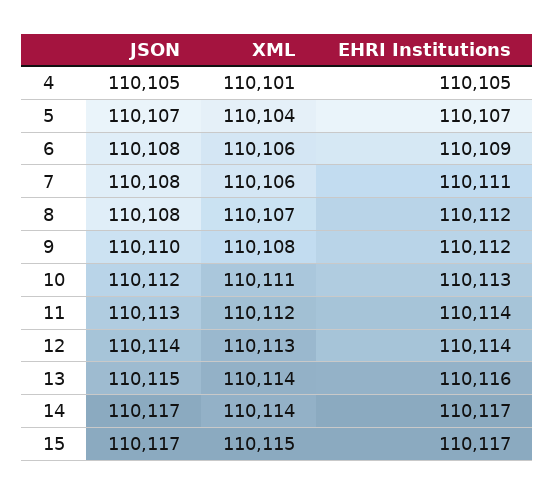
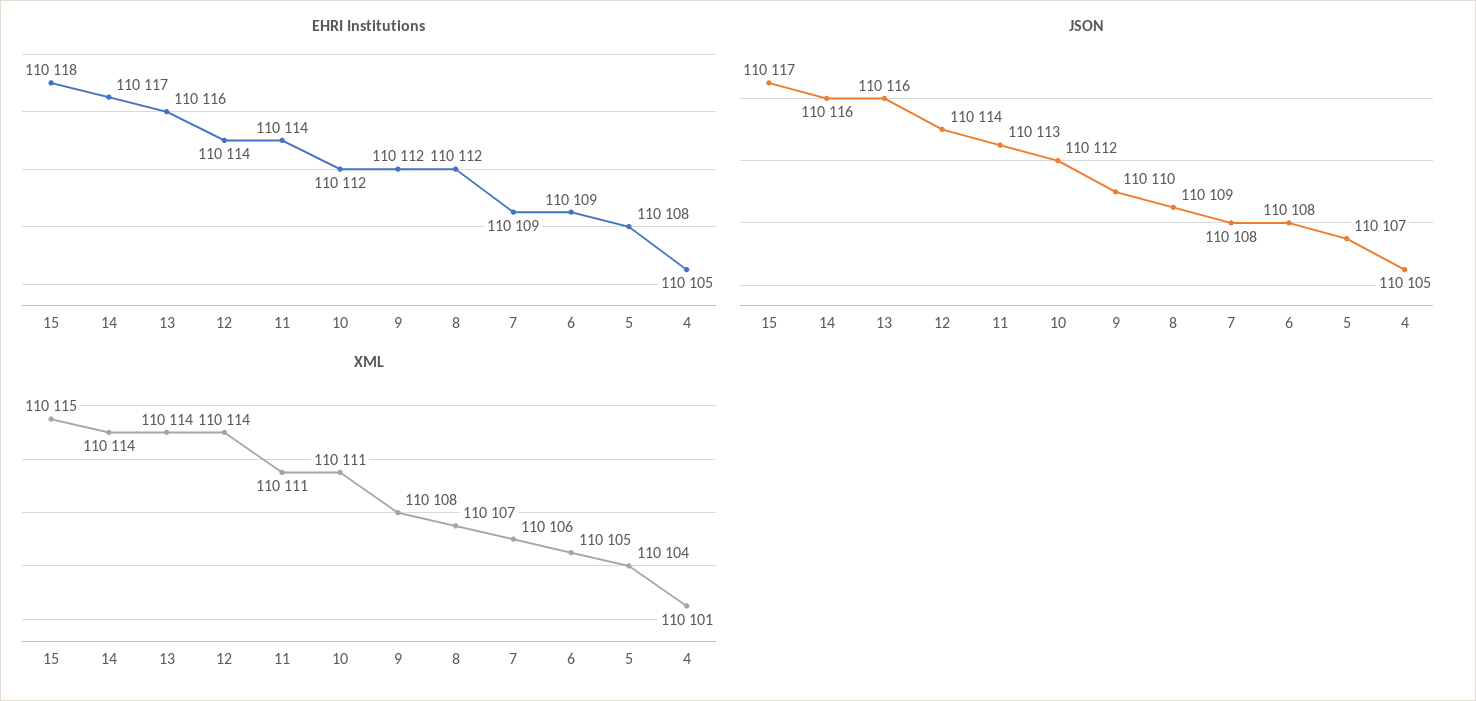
EHRI Institutions, 5: 110107 -> 110108
XML, 6: 110106 -> 110105
EHRI Institutions, 7: 110111 -> 110109
JSON, 8: 110108 -> 110109
EHRI Institutions, 10: 110113 -> 110112
XML, 11: 110112 -> 110111
XML, 12: 110113 -> 110114
JSON, 13: 110115 -> 110116
JSON, 14: 110117 -> 110116
EHRI Institutions, 15: 110117 -> 110118

